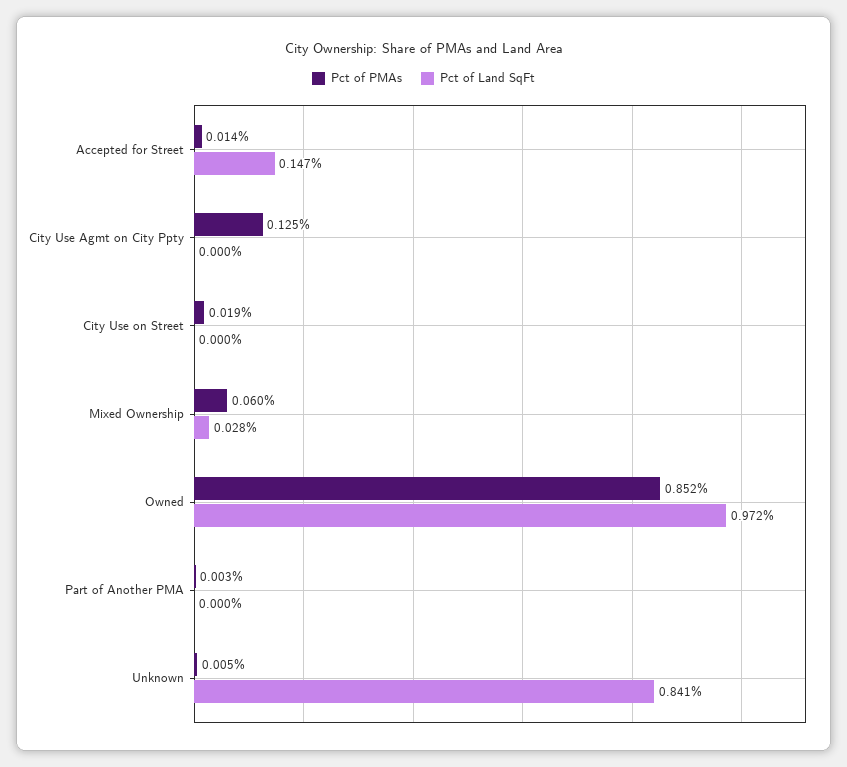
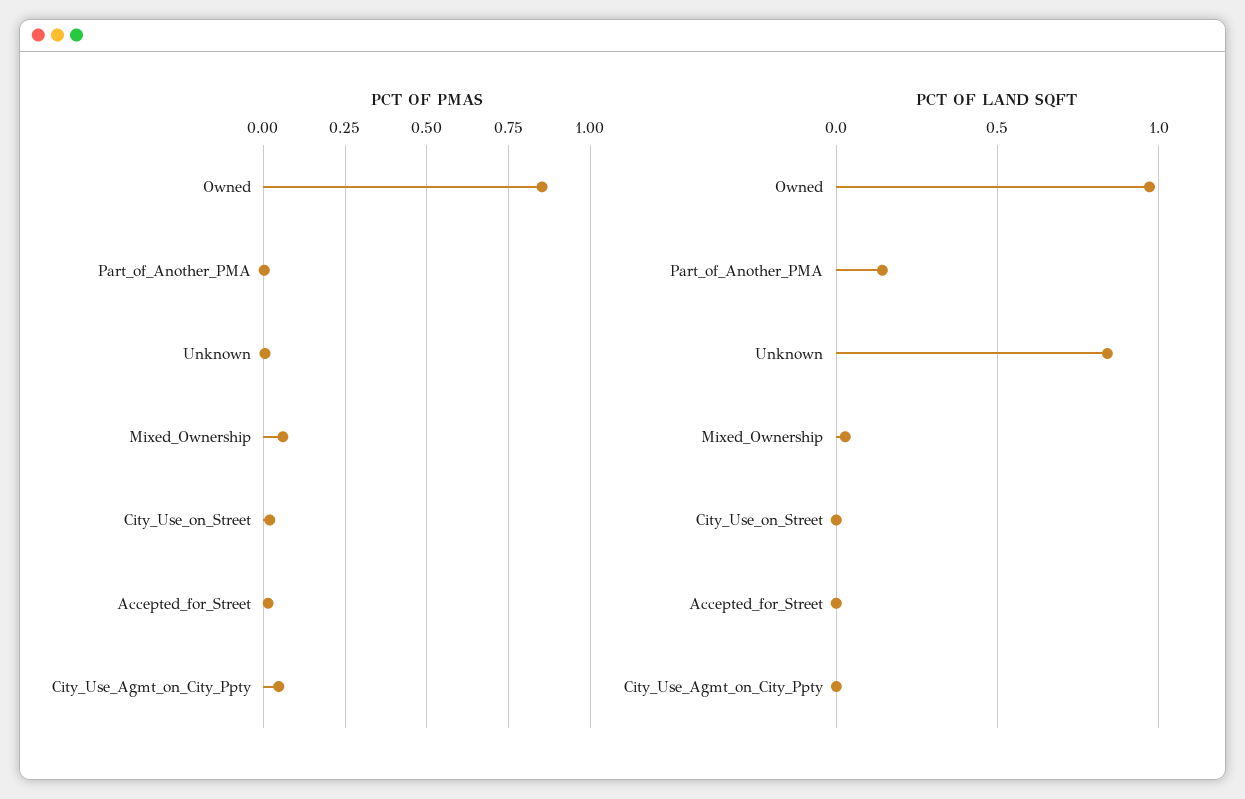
Pct of Land SqFt, Accepted for Street: 0.147 -> 0
Pct of PMAs, City Use Agmt on City Ppty: 0.125 -> 0.05
Pct of Land SqFt, Part of Another PMA: 0 -> 0.15

